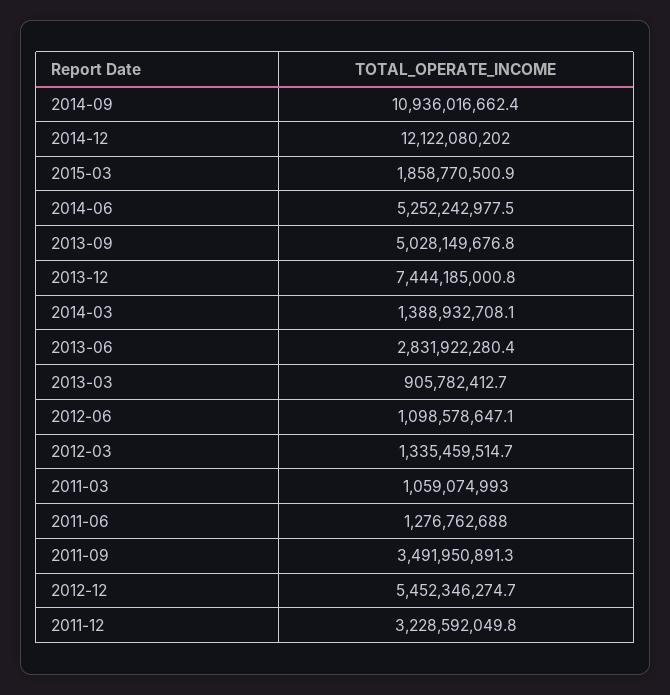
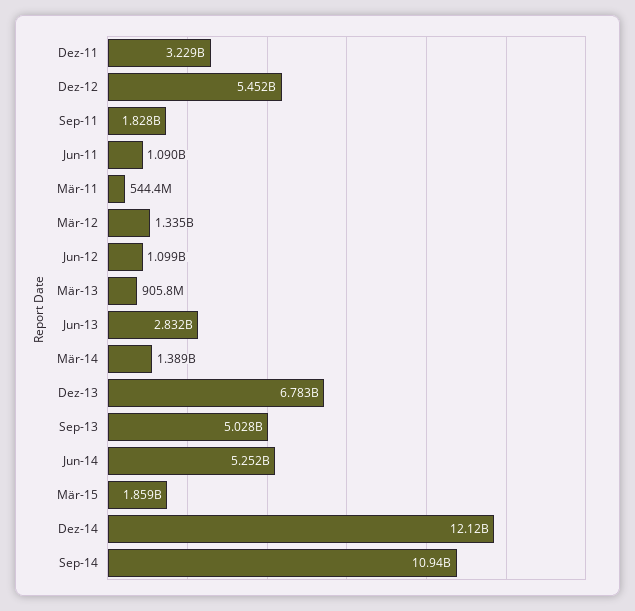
2013-12: 7444185000.8 -> 6783000000
2011-03: 1059074993 -> 544400000
2011-06: 1276762688 -> 1090000000
2011-09: 3491950891.3 -> 1828000000

